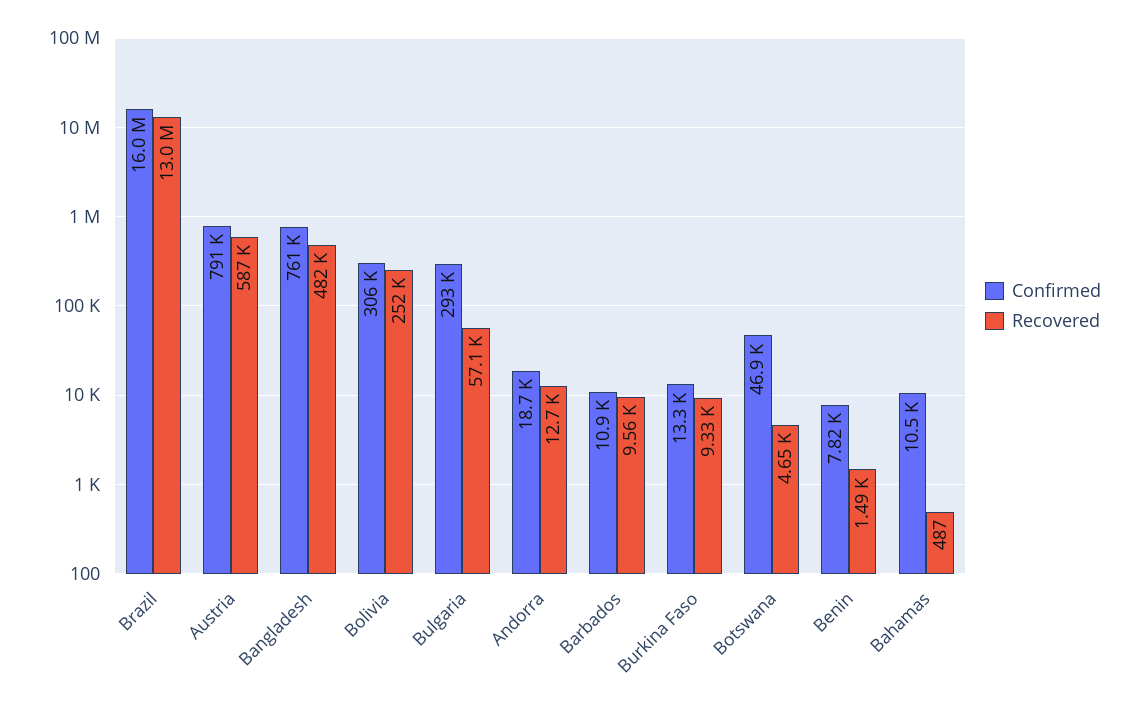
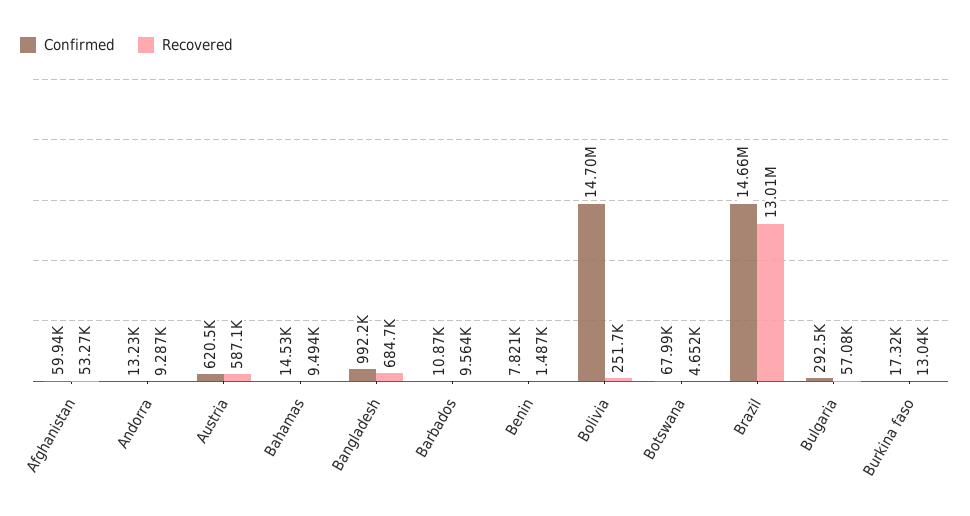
Confirmed, Brazil: 16000000 -> 14660000
Confirmed, Austria: 791000 -> 620500
Confirmed, Bangladesh: 761000 -> 992200
Recovered, Bangladesh: 482000 -> 684700
Confirmed, Bolivia: 306000 -> 14700000
Confirmed, Andorra: 18700 -> 13230
Recovered, Andorra: 12700 -> 9287
Confirmed, Burkina Faso: 13300 -> 17320
Recovered, Burkina Faso: 9330 -> 13040
Confirmed, Botswana: 46900 -> 67990
Confirmed, Bahamas: 10500 -> 14530
Recovered, Bahamas: 487 -> 9494
Confirmed, Afghanistan: none -> 59940
Recovered, Afghanistan: none -> 53270

